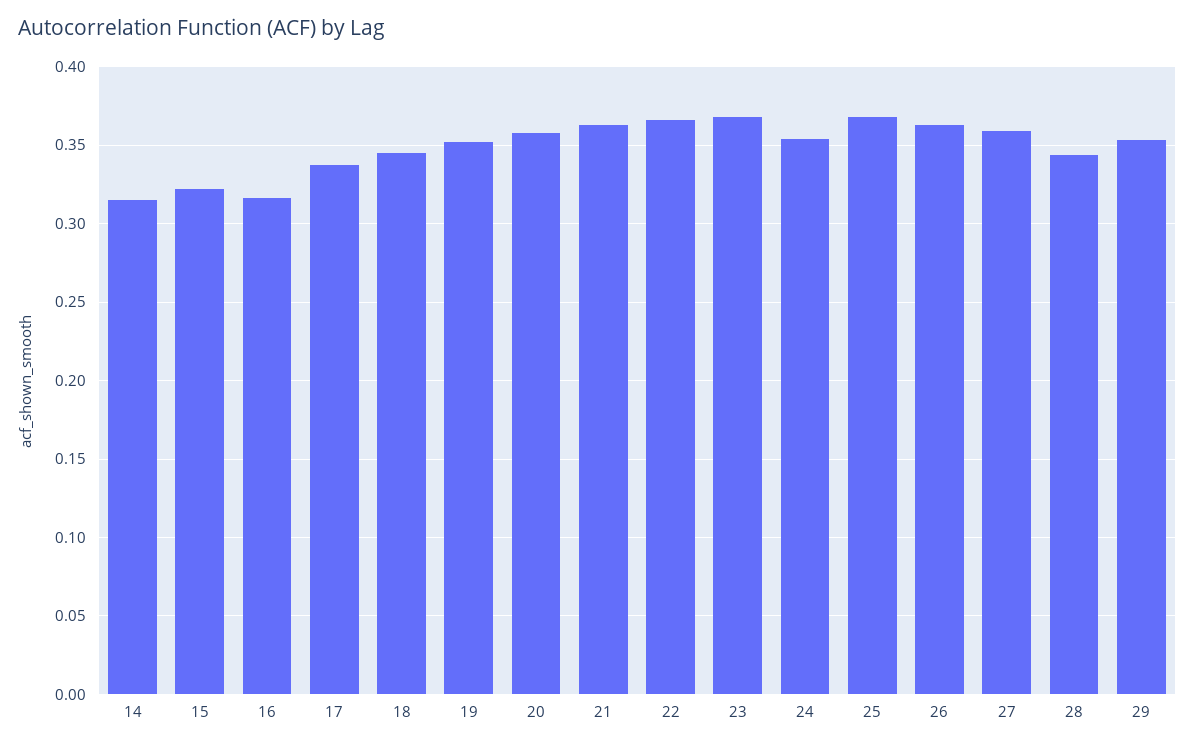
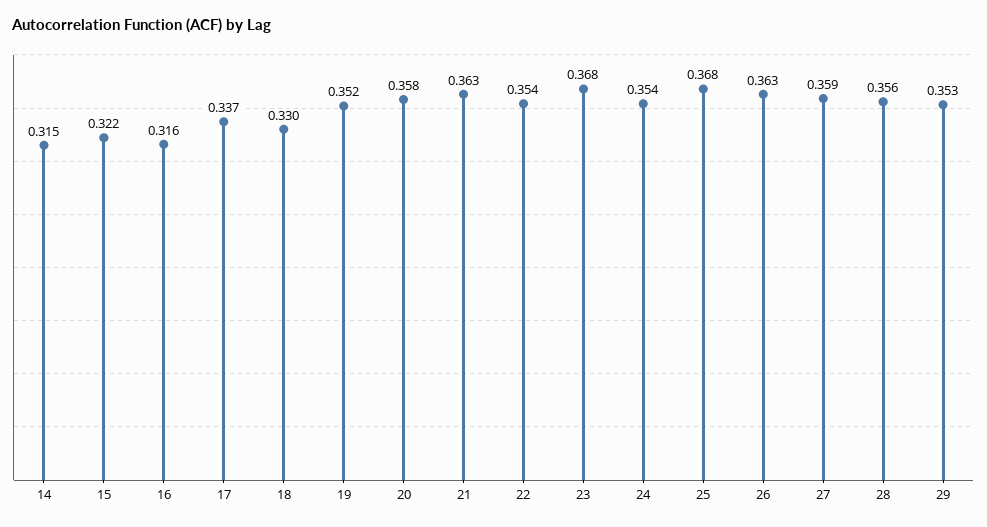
18: 0.345 -> 0.33
22: 0.365 -> 0.354
28: 0.345 -> 0.356

